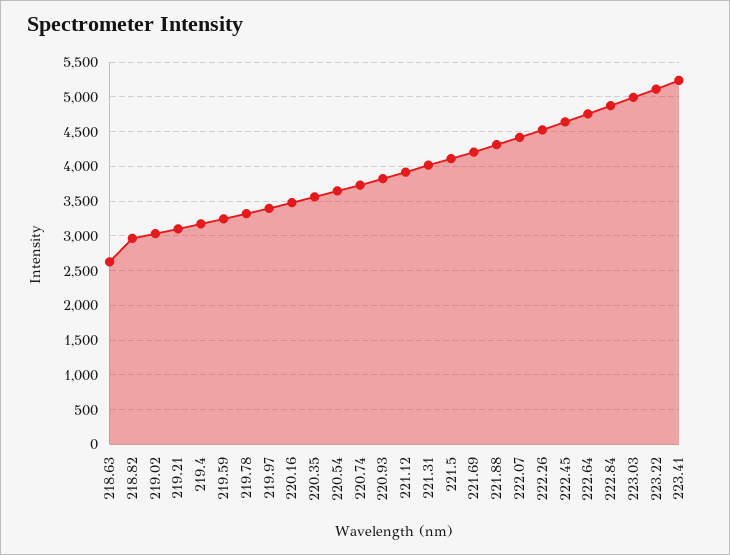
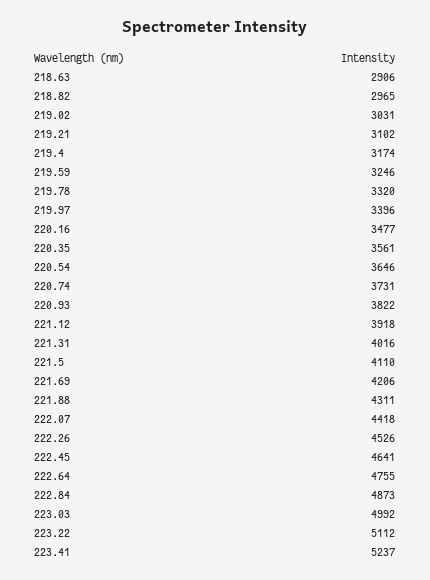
218.63: 2600 -> 2906

